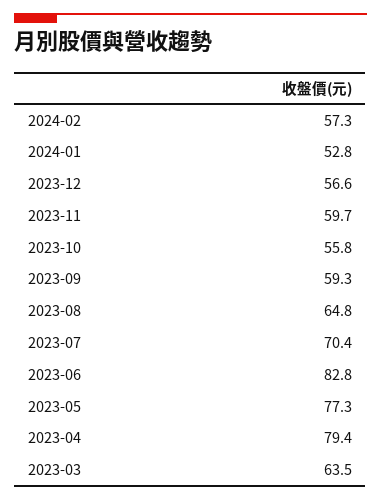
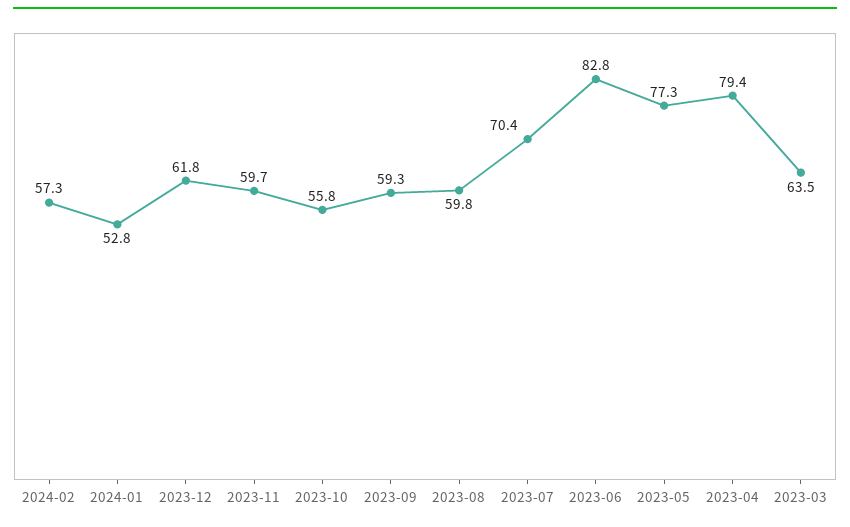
2023-12: 56.6 -> 61.8
2023-08: 64.8 -> 59.8

